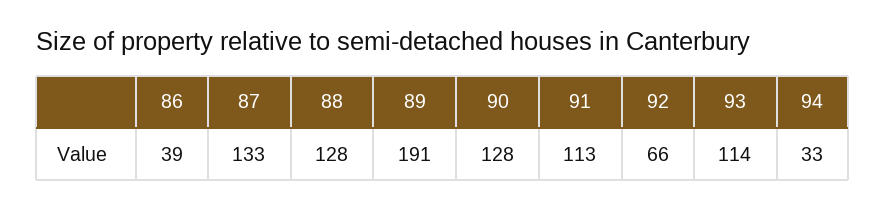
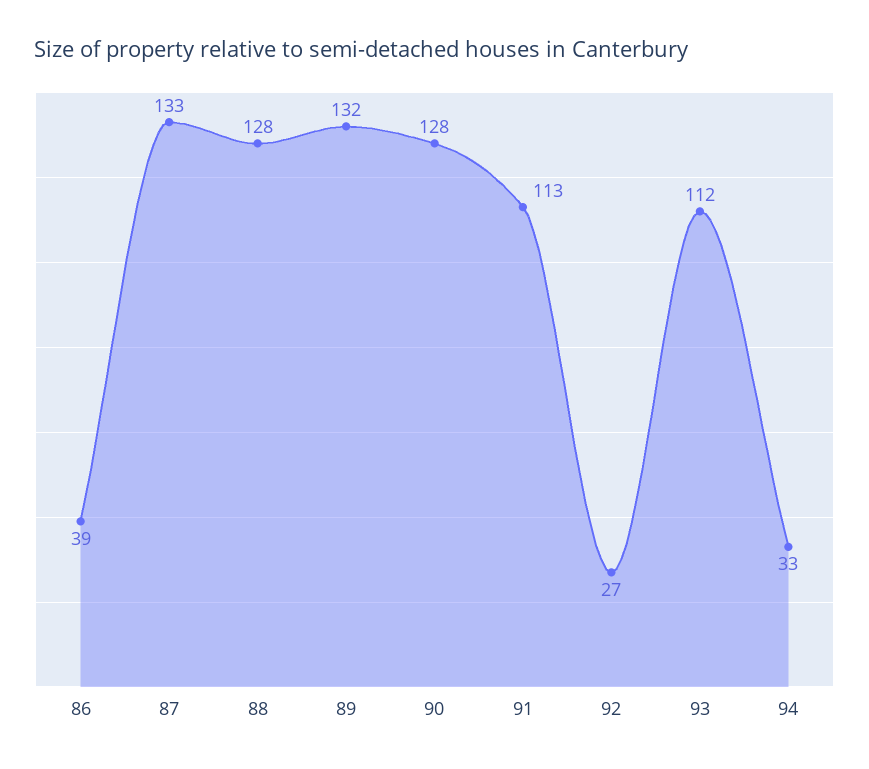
89: 191 -> 132
92: 66 -> 27
93: 114 -> 112

